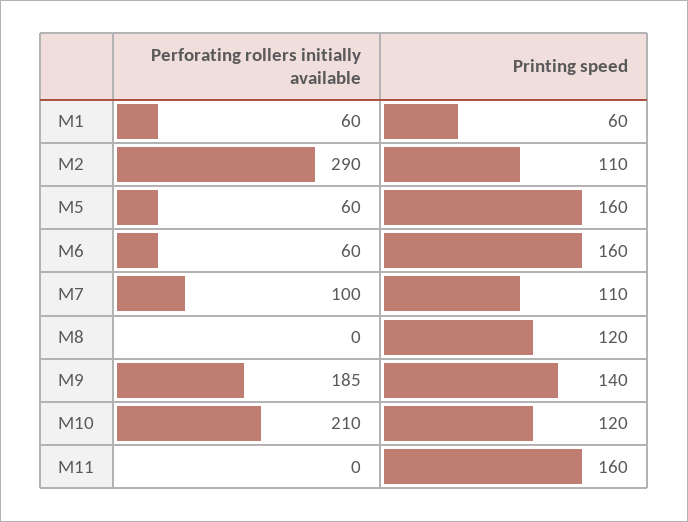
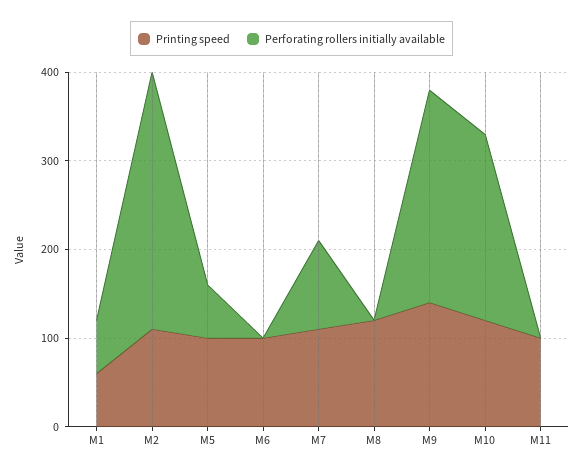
Printing speed, M5: 160 -> 100
Perforating rollers initially available, M6: 60 -> 0
Printing speed, M6: 160 -> 100
Perforating rollers initially available, M9: 185 -> 240
Printing speed, M11: 160 -> 100

